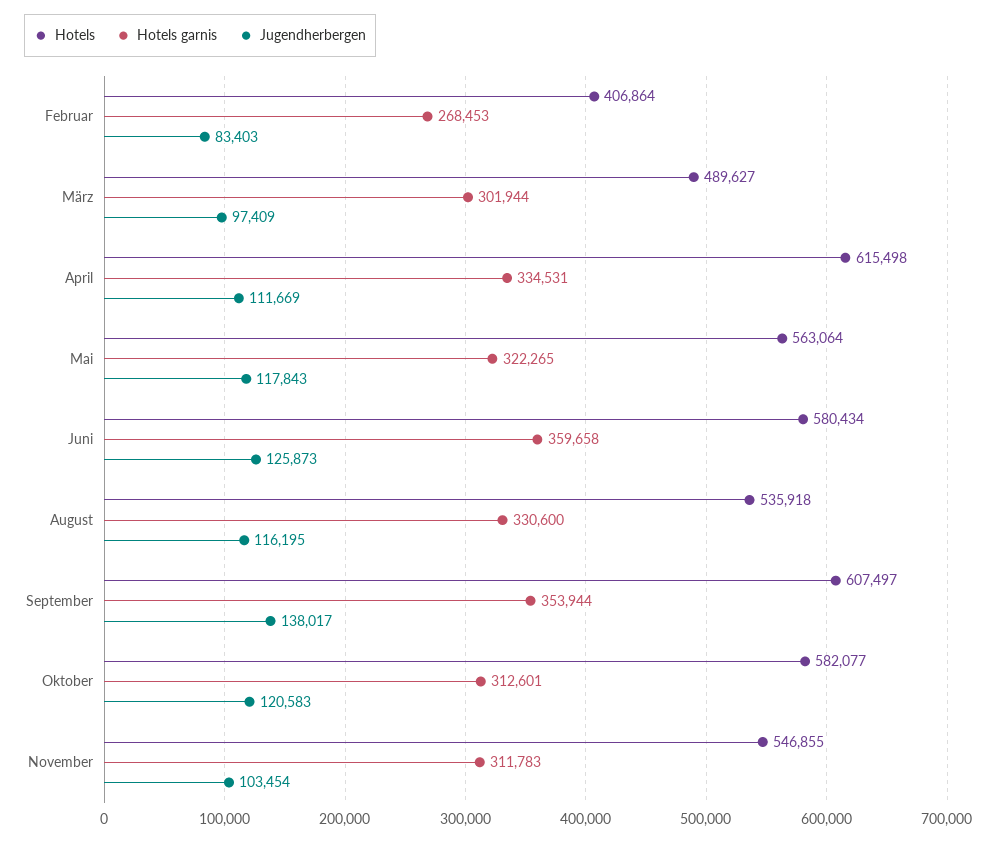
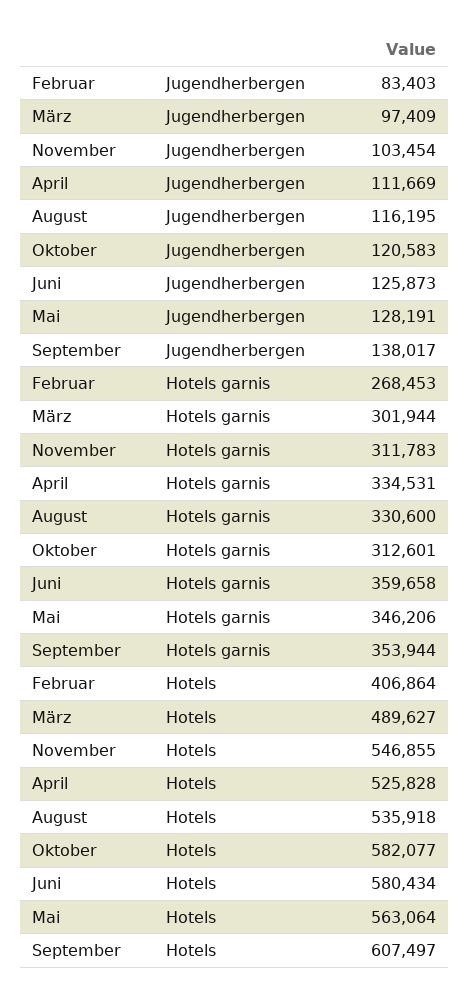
Hotels, April: 615498 -> 525828
Hotels garnis, Mai: 322265 -> 346206
Jugendherbergen, Mai: 117843 -> 128191

